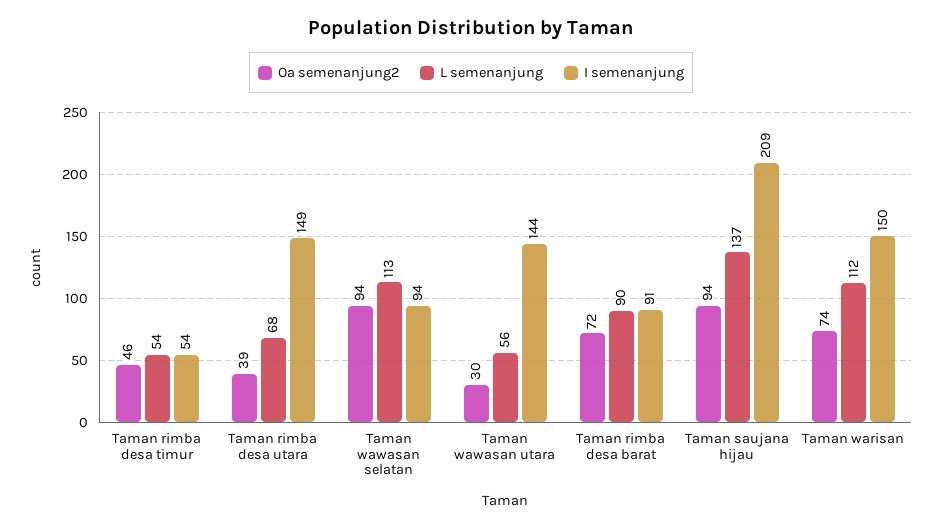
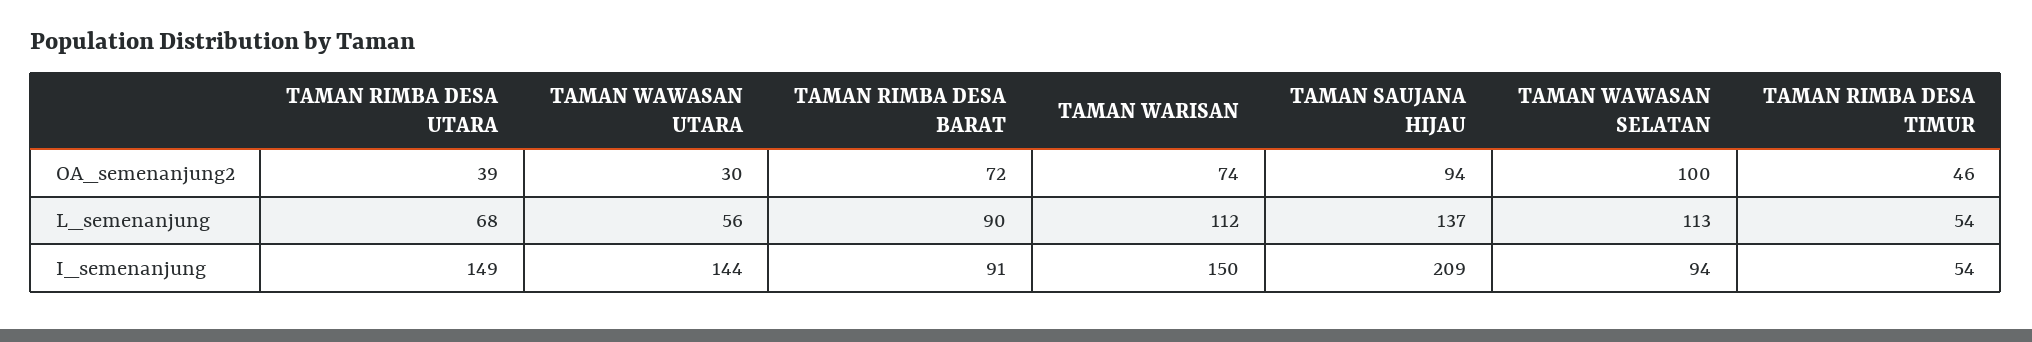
Oa semenanjung2, Taman wawasan selatan: 94 -> 100

